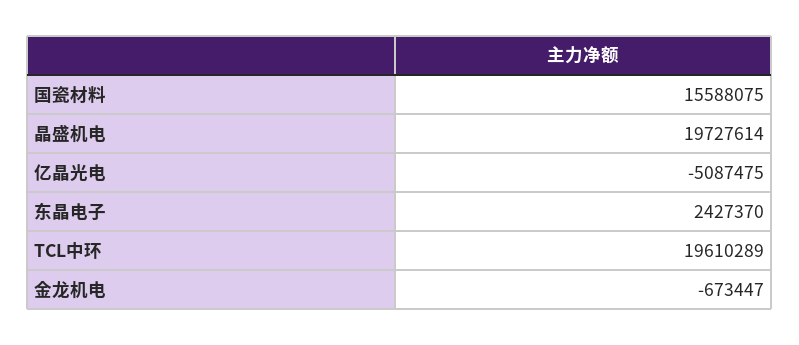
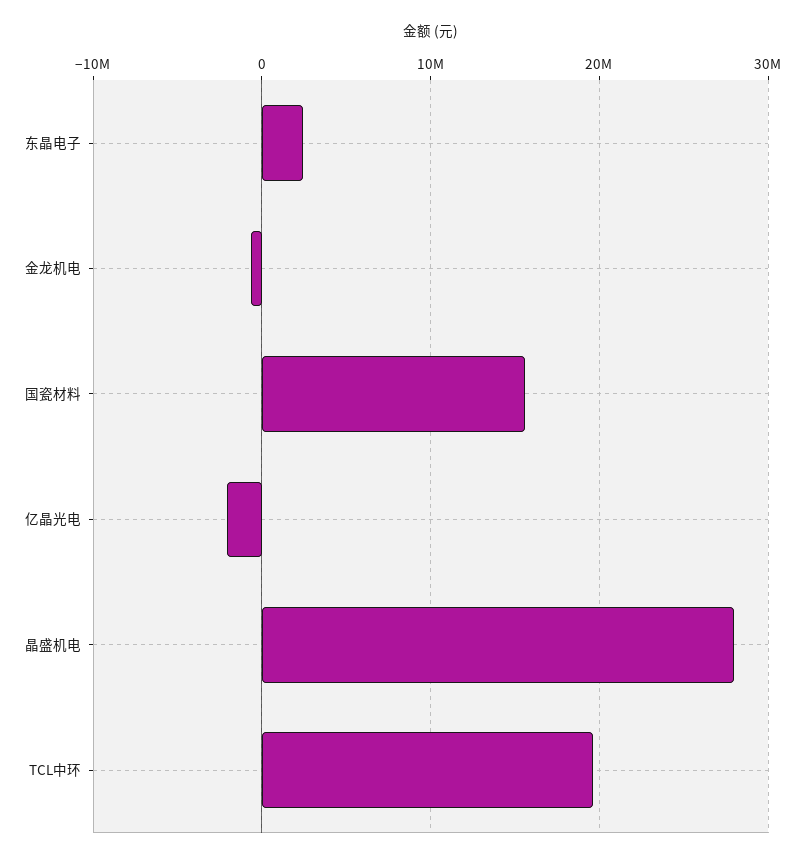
晶盛机电: 19727614 -> 28000000
亿晶光电: -5087475 -> -2000000

